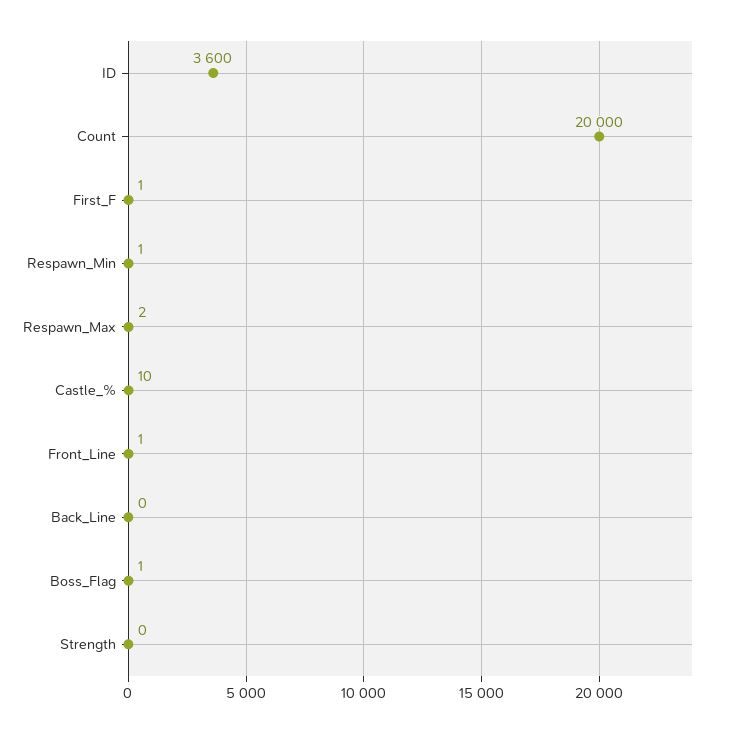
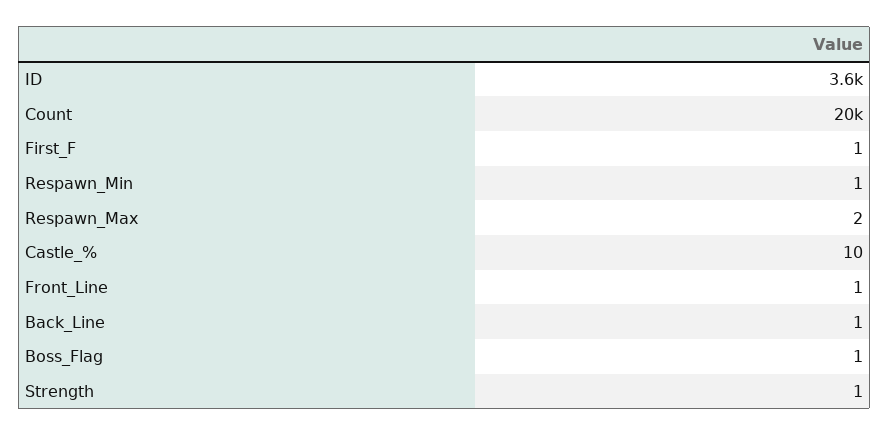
Back_Line: 0 -> 1
Strength: 0 -> 1

